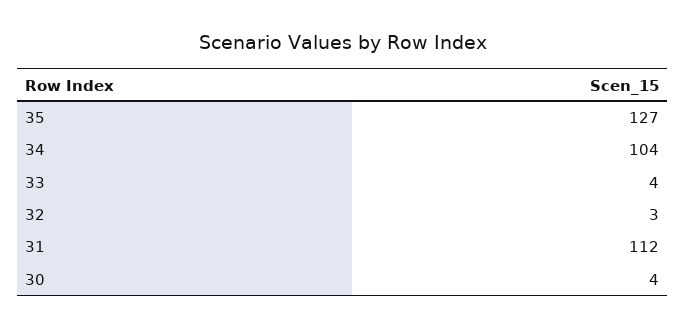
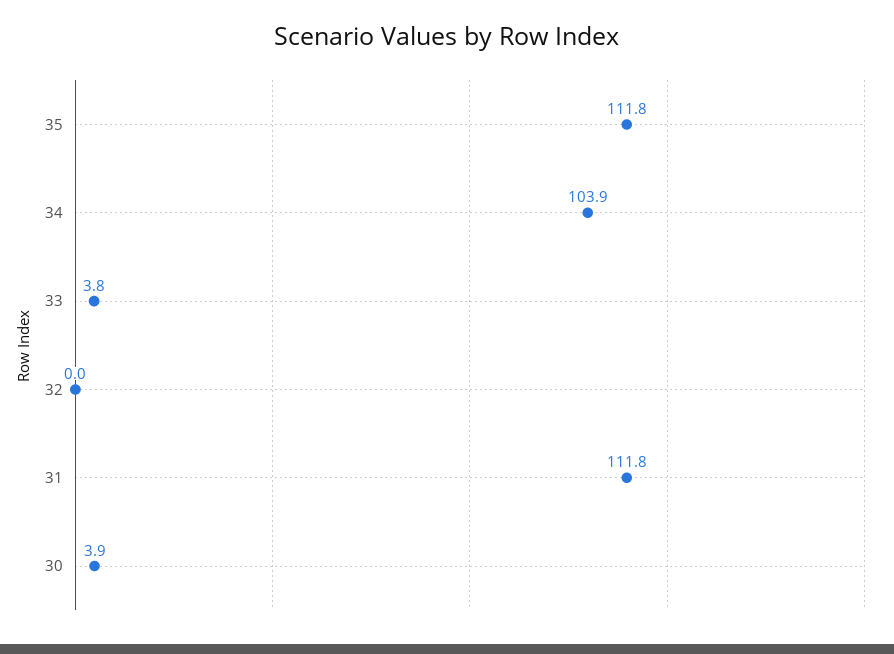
35: 127 -> 111.8
32: 3 -> 0

